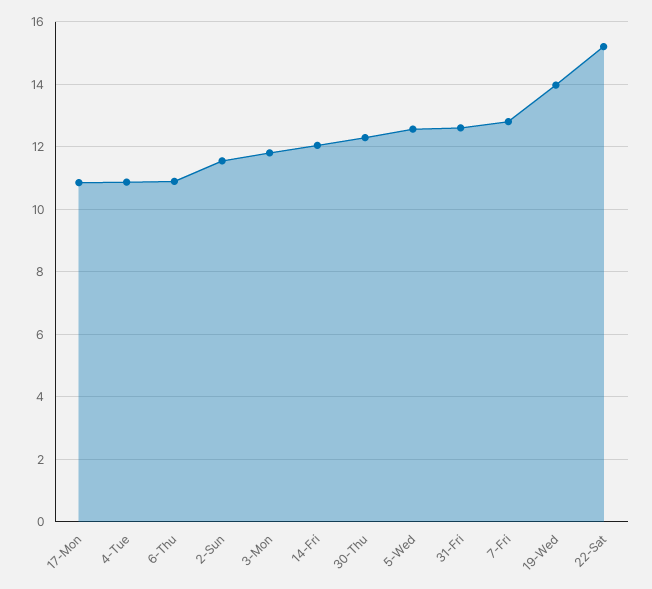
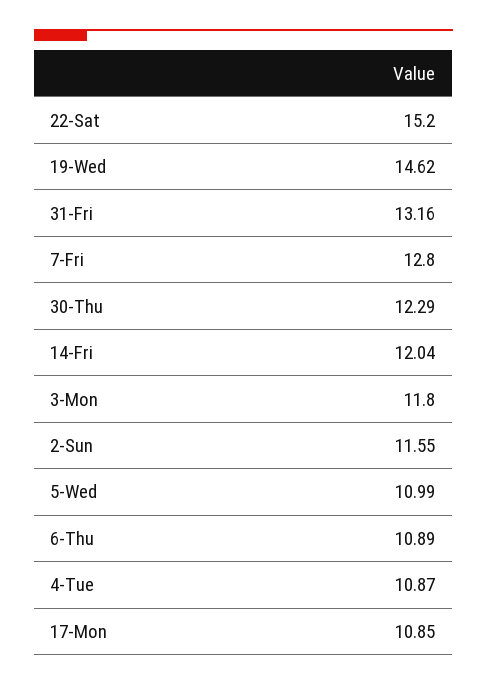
5-Wed: 12.6 -> 10.99
31-Fri: 12.6 -> 13.16
19-Wed: 14 -> 14.62

